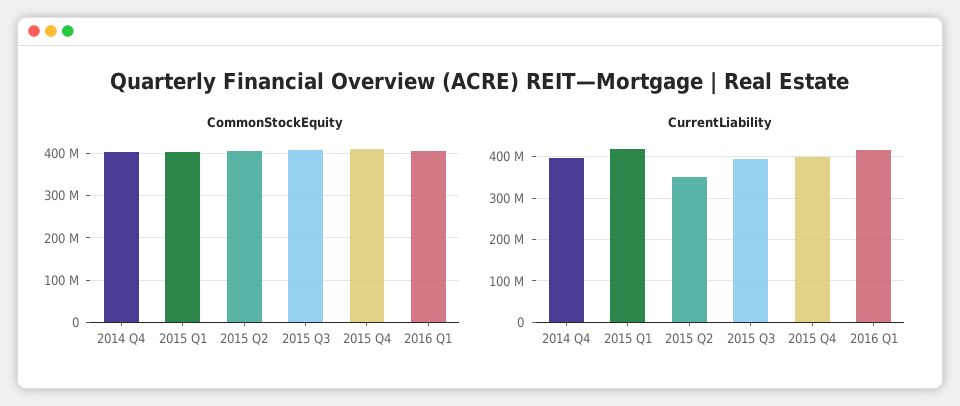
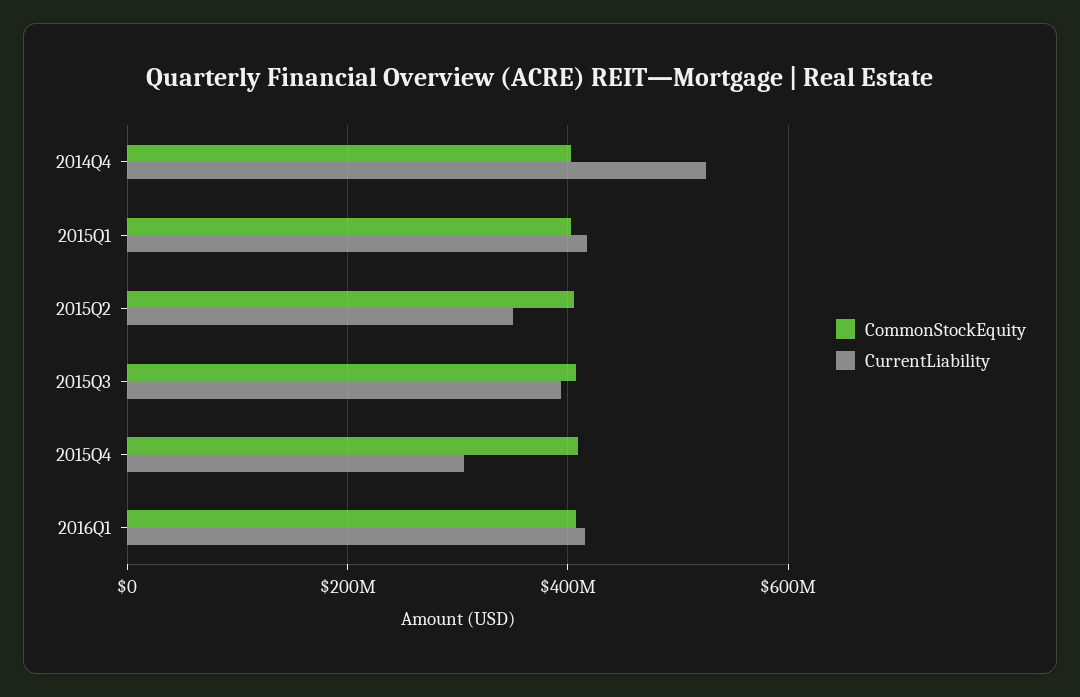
CurrentLiability, 2014 Q4: 400000000 -> 520000000
CurrentLiability, 2015 Q4: 400000000 -> 300000000

